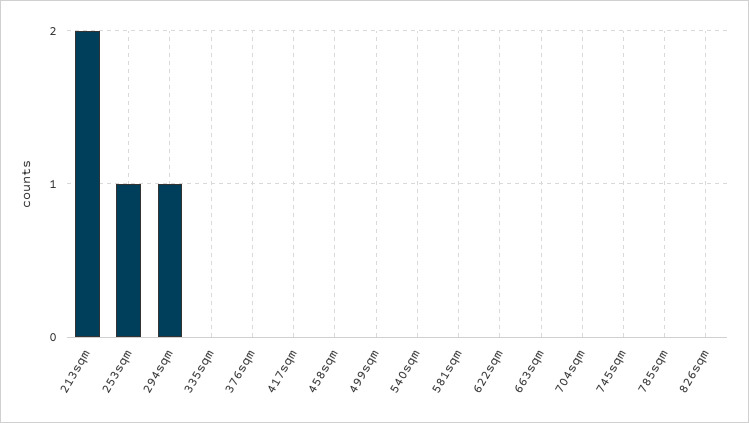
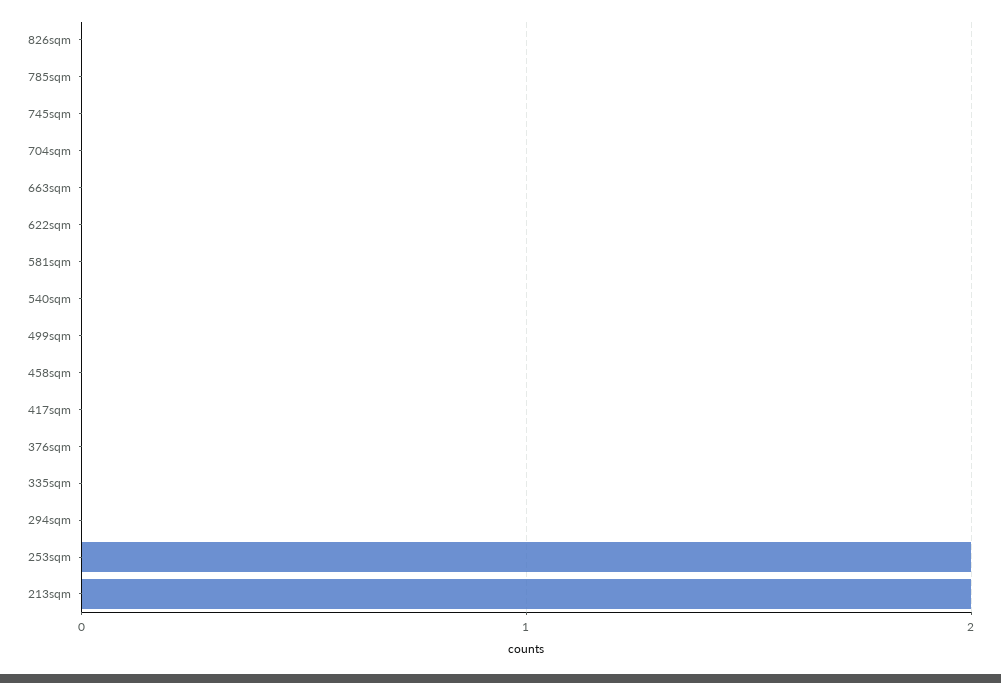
253sqm: 1 -> 2
294sqm: 1 -> 0

